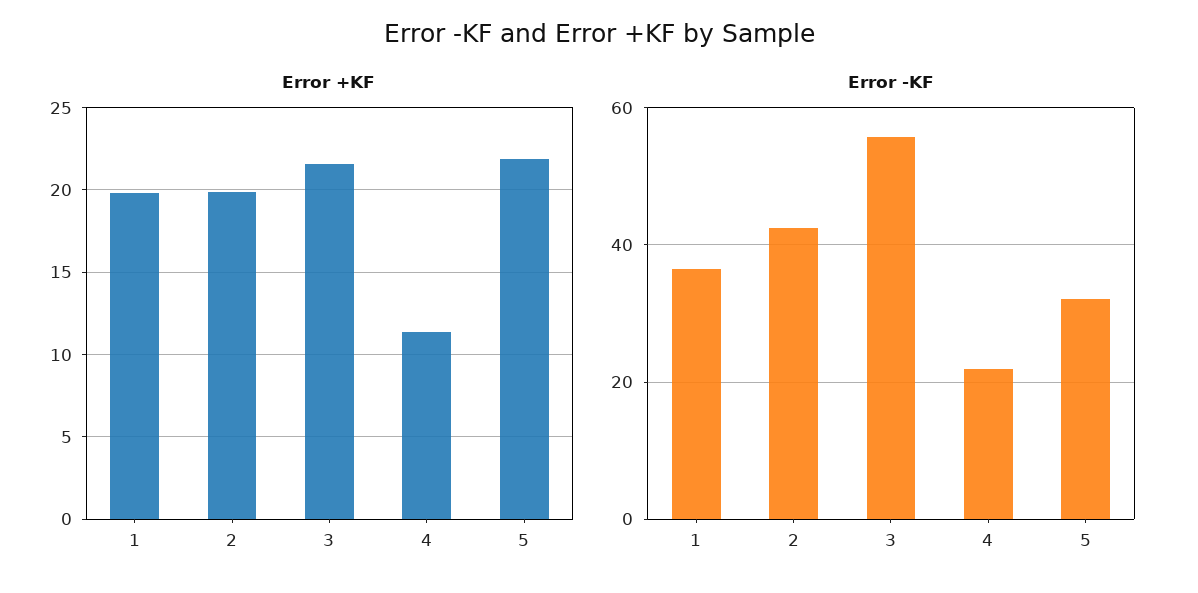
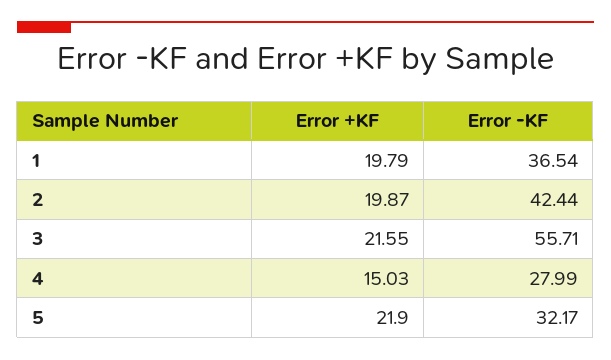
Error +KF, 4: 11.5 -> 15.03
Error -KF, 4: 22 -> 27.99

